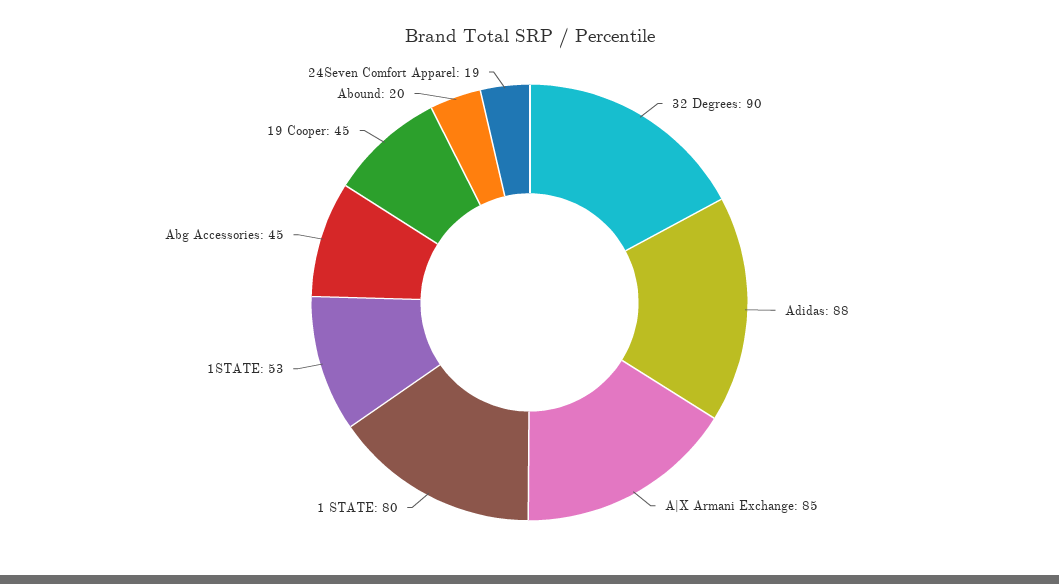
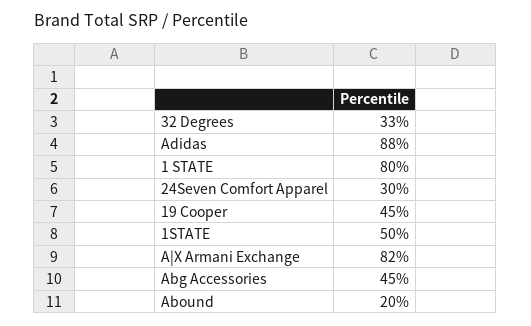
32 Degrees: 90 -> 33
A|X Armani Exchange: 85 -> 82
1STATE: 53 -> 50
24Seven Comfort Apparel: 19 -> 30

